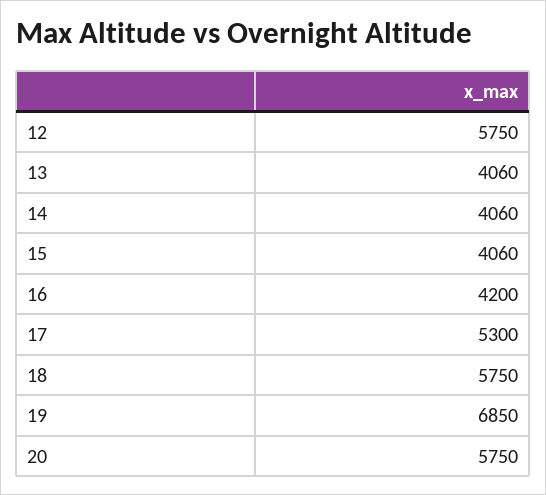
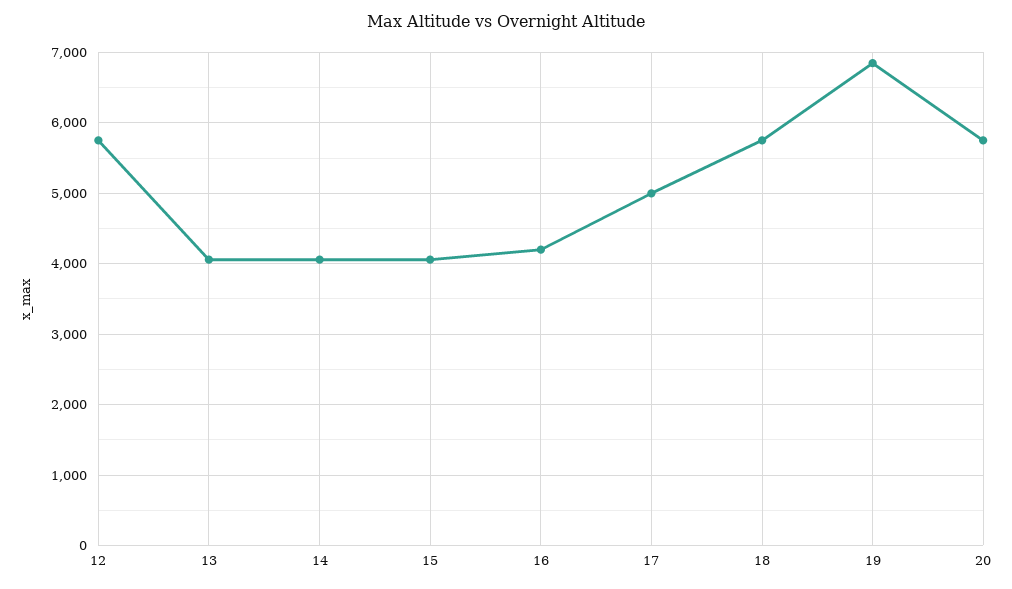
17: 5300 -> 5000

